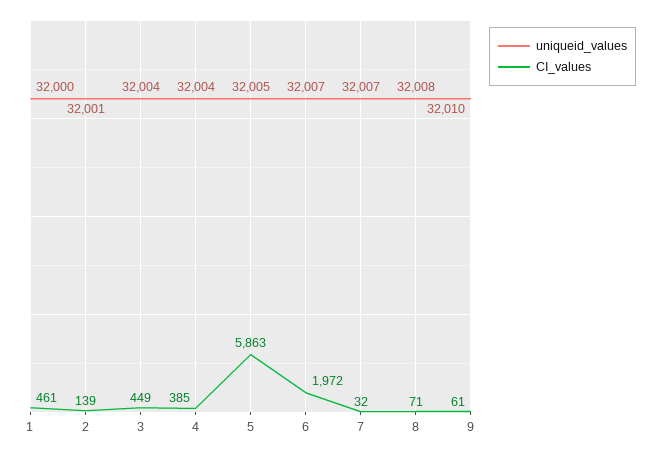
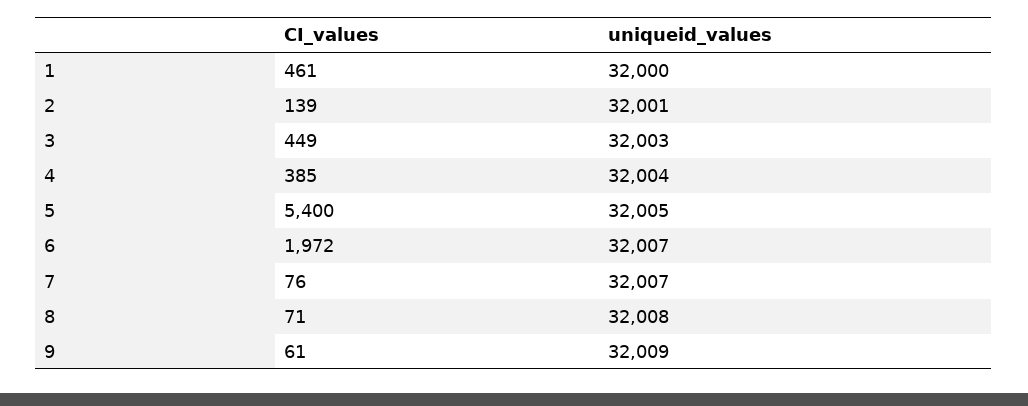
uniqueid_values, 3: 32004 -> 32003
CI_values, 5: 5863 -> 5400
CI_values, 7: 32 -> 76
uniqueid_values, 9: 32010 -> 32009

